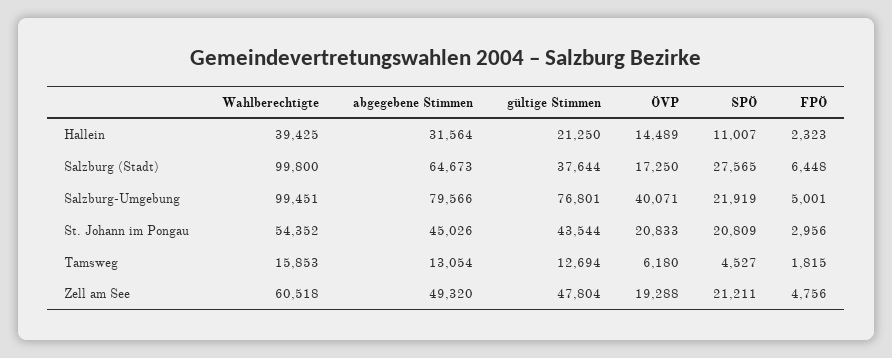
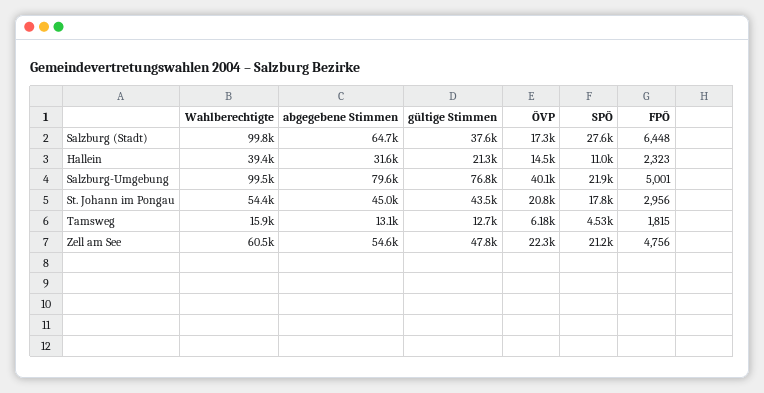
SPÖ, St. Johann im Pongau: 20809 -> 17800
abgegebene Stimmen, Zell am See: 49320 -> 54600
ÖVP, Zell am See: 19288 -> 22300

